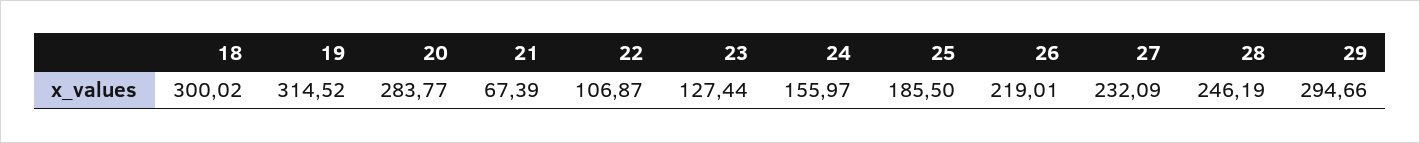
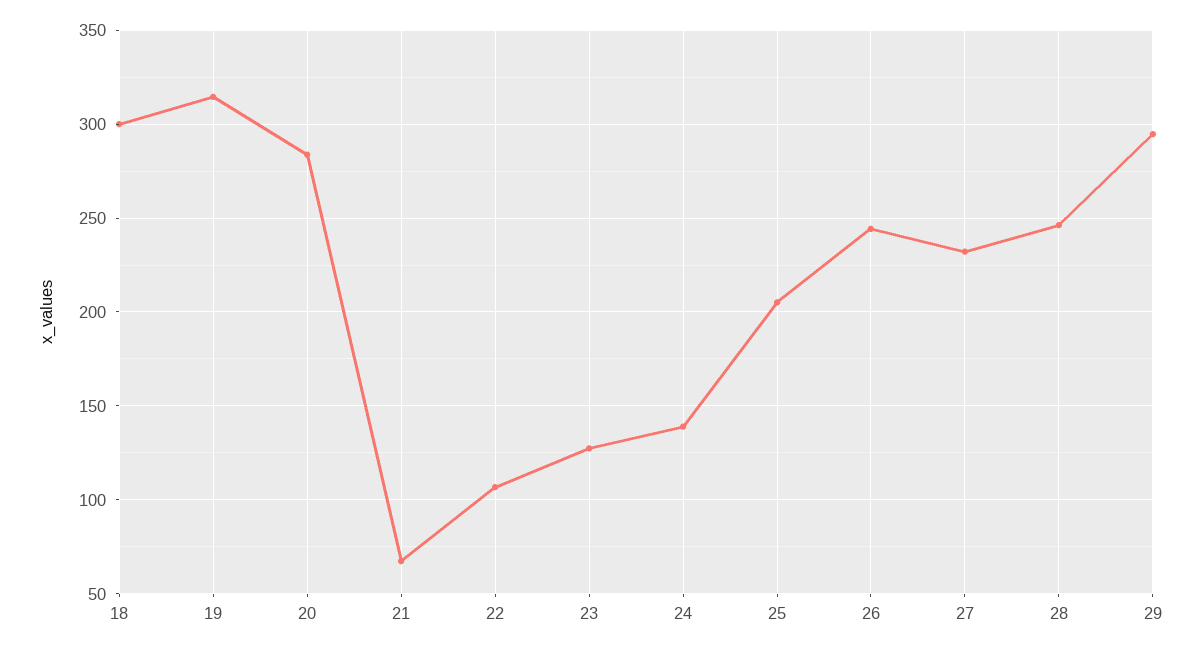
24: 155.97 -> 140
25: 185.5 -> 205
26: 219.01 -> 245

